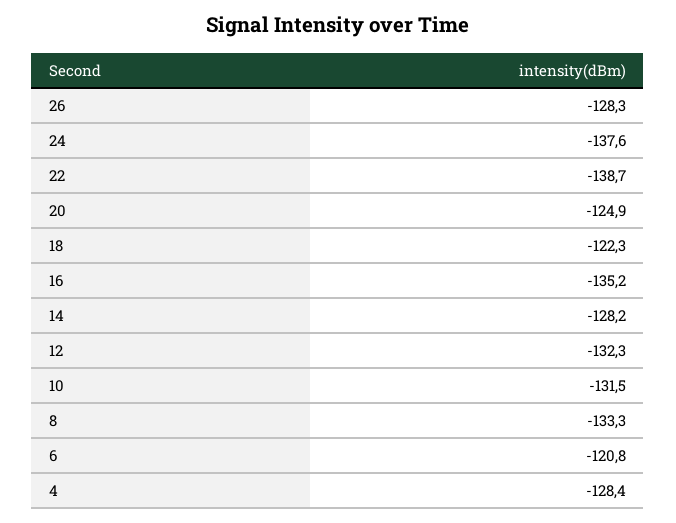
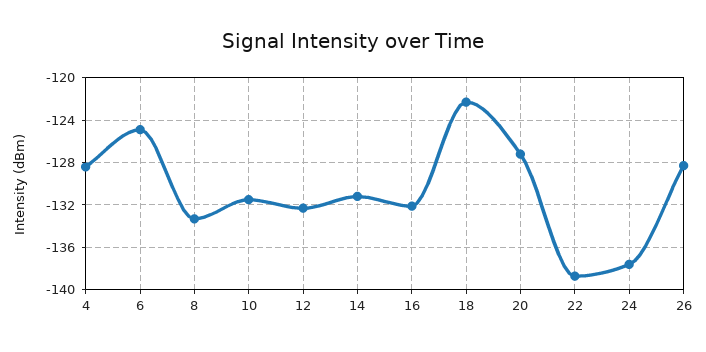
20: -124.9 -> -127
16: -135.2 -> -132
14: -128.2 -> -131
6: -120.8 -> -125

